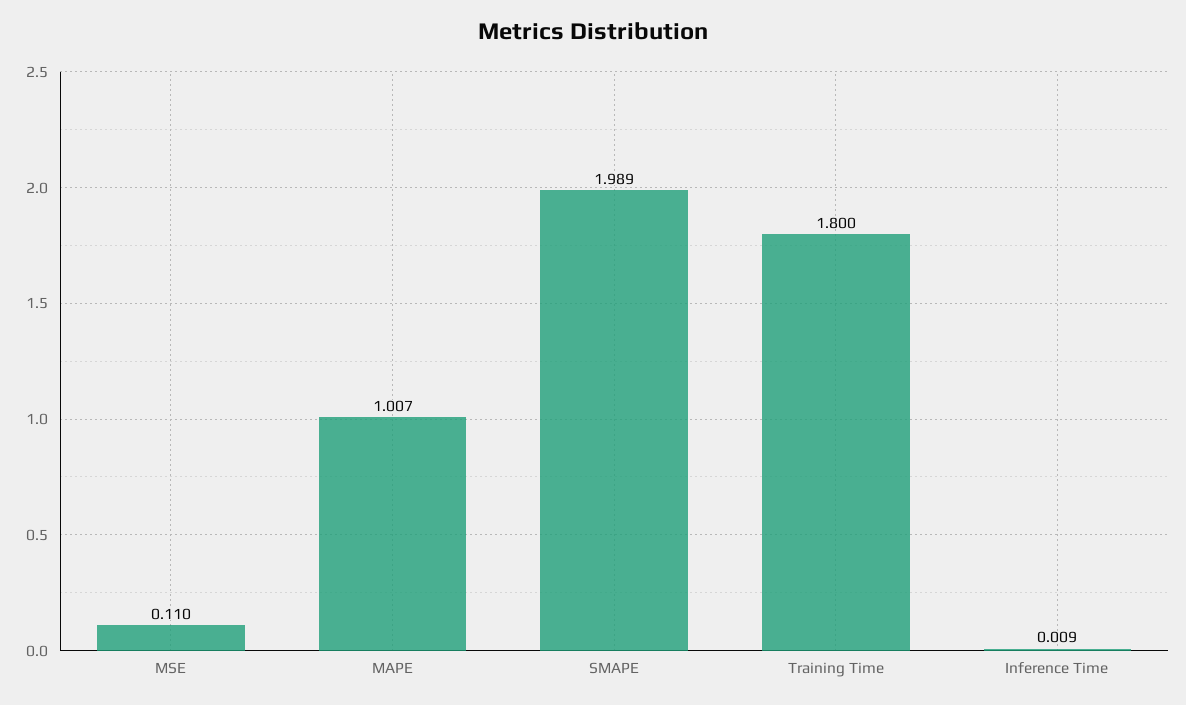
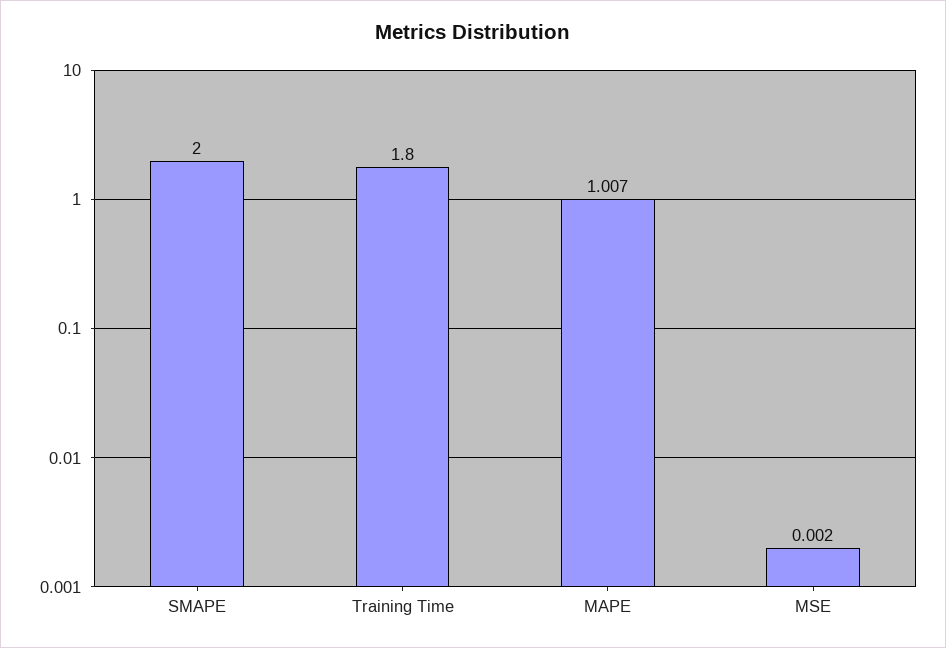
MSE: 0.11 -> 0.002
SMAPE: 1.989 -> 2
Inference Time: 0.009 -> none

